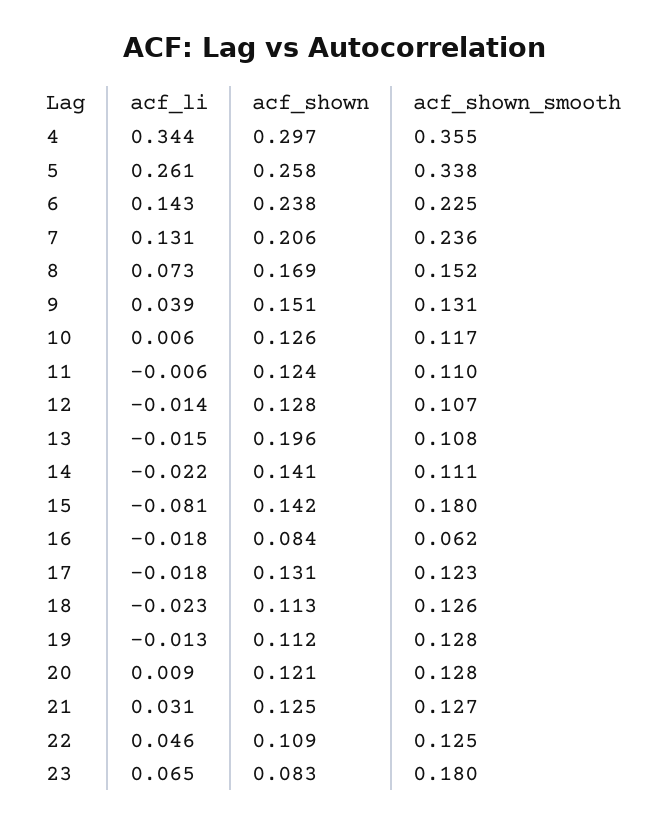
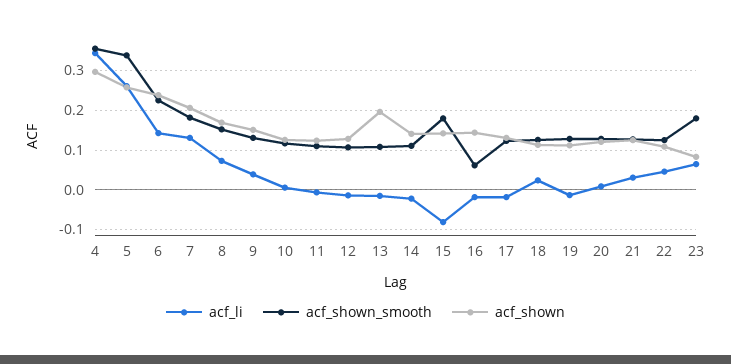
acf_shown_smooth, 7: 0.236 -> 0.18
acf_shown, 16: 0.084 -> 0.14
acf_li, 18: -0.023 -> 0.02

